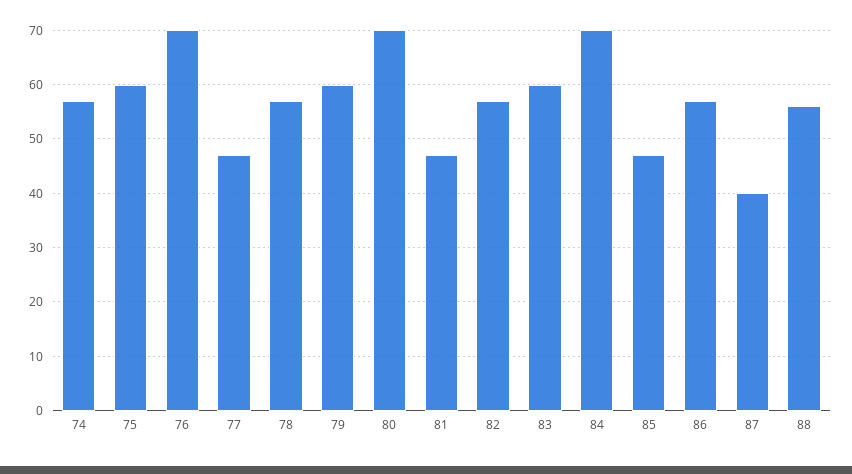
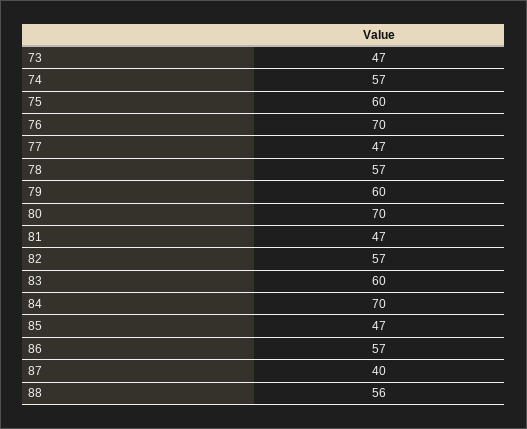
73: none -> 47

